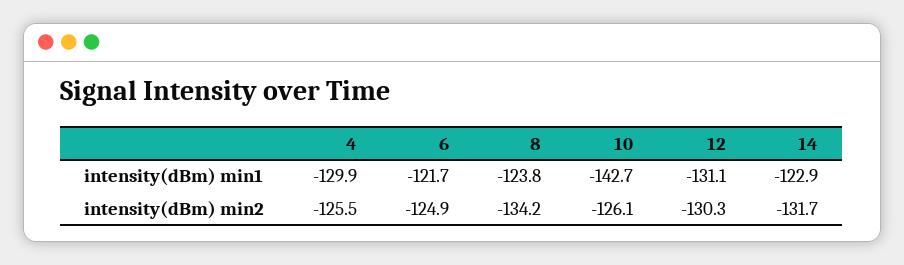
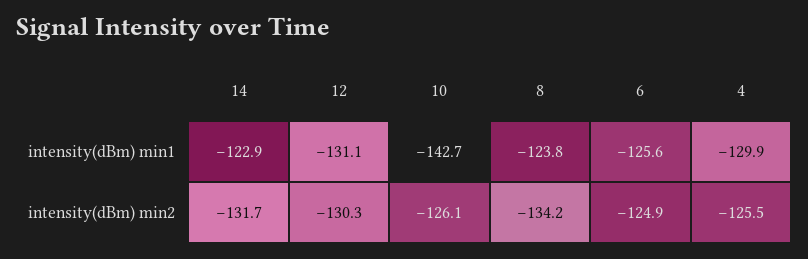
6, intensity(dBm) min1: -121.7 -> -125.6

